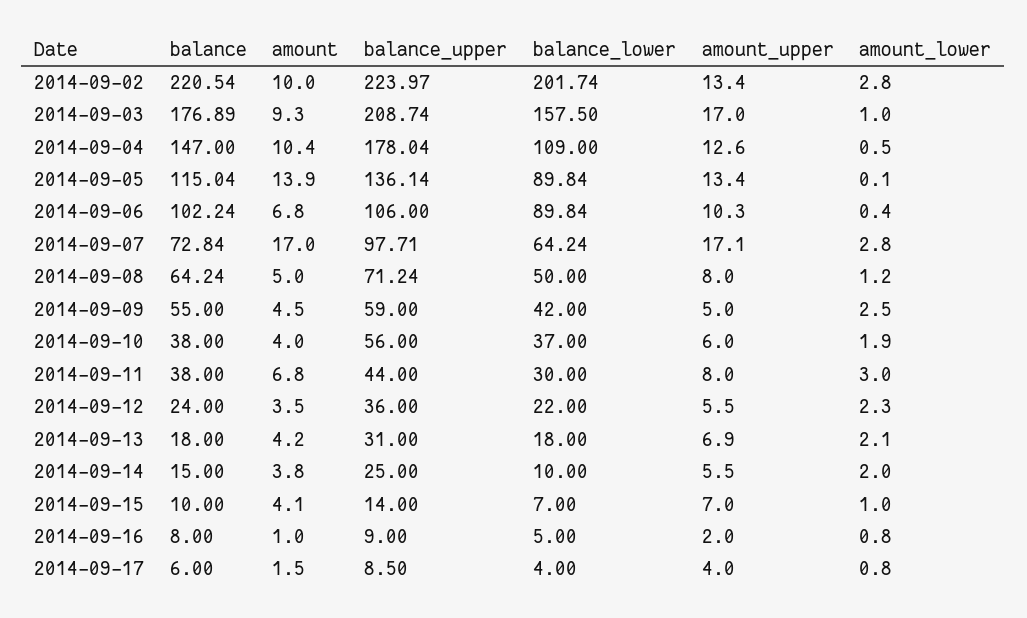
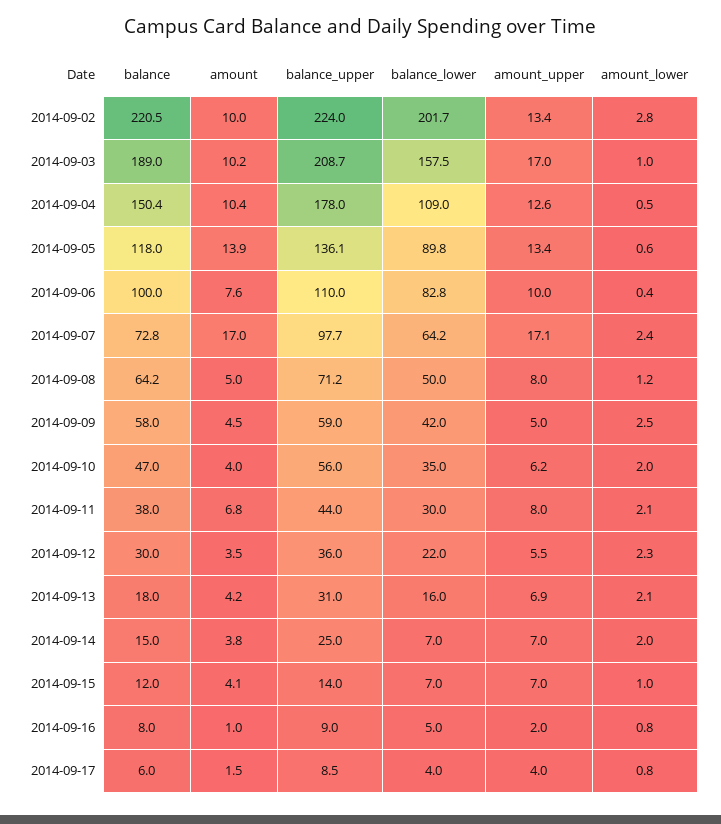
balance, 2014-09-03: 176.89 -> 189
amount, 2014-09-03: 9.3 -> 10.2
balance, 2014-09-04: 147 -> 150.4
balance, 2014-09-05: 115.04 -> 118
amount_lower, 2014-09-05: 0.1 -> 0.6
balance, 2014-09-06: 102.24 -> 100
amount, 2014-09-06: 6.8 -> 7.6
balance_upper, 2014-09-06: 106 -> 110
balance_lower, 2014-09-06: 89.84 -> 82.8
amount_upper, 2014-09-06: 10.3 -> 10
amount_lower, 2014-09-07: 2.8 -> 2.4
balance, 2014-09-09: 55 -> 58
balance, 2014-09-10: 38 -> 47
balance_lower, 2014-09-10: 37 -> 35
amount_upper, 2014-09-10: 6 -> 6.2
amount_lower, 2014-09-10: 1.9 -> 2
amount_lower, 2014-09-11: 3 -> 2.1
balance, 2014-09-12: 24 -> 30
balance_lower, 2014-09-13: 18 -> 16
balance_lower, 2014-09-14: 10 -> 7
amount_upper, 2014-09-14: 5.5 -> 7
balance, 2014-09-15: 10 -> 12

